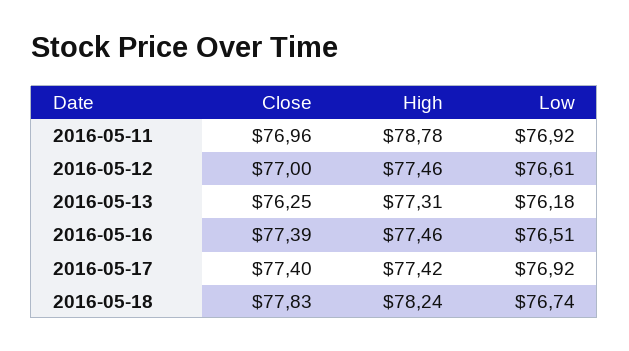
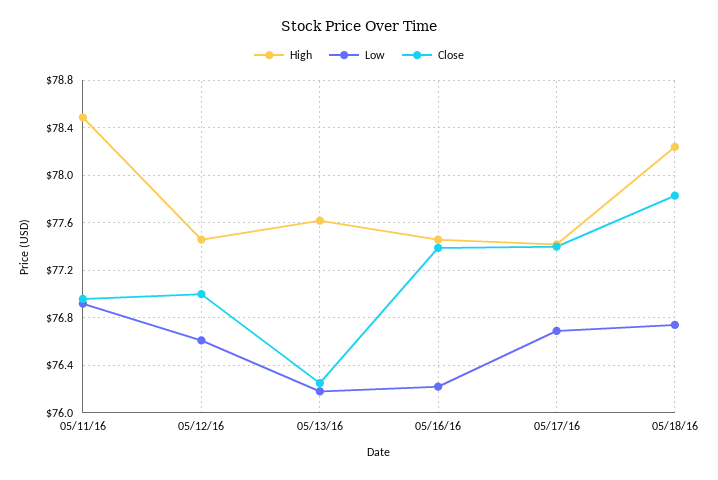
High, 2016-05-11: 78.78 -> 78.5
High, 2016-05-13: 77.31 -> 77.6
Low, 2016-05-16: 76.51 -> 76.2
Low, 2016-05-17: 76.92 -> 76.7

